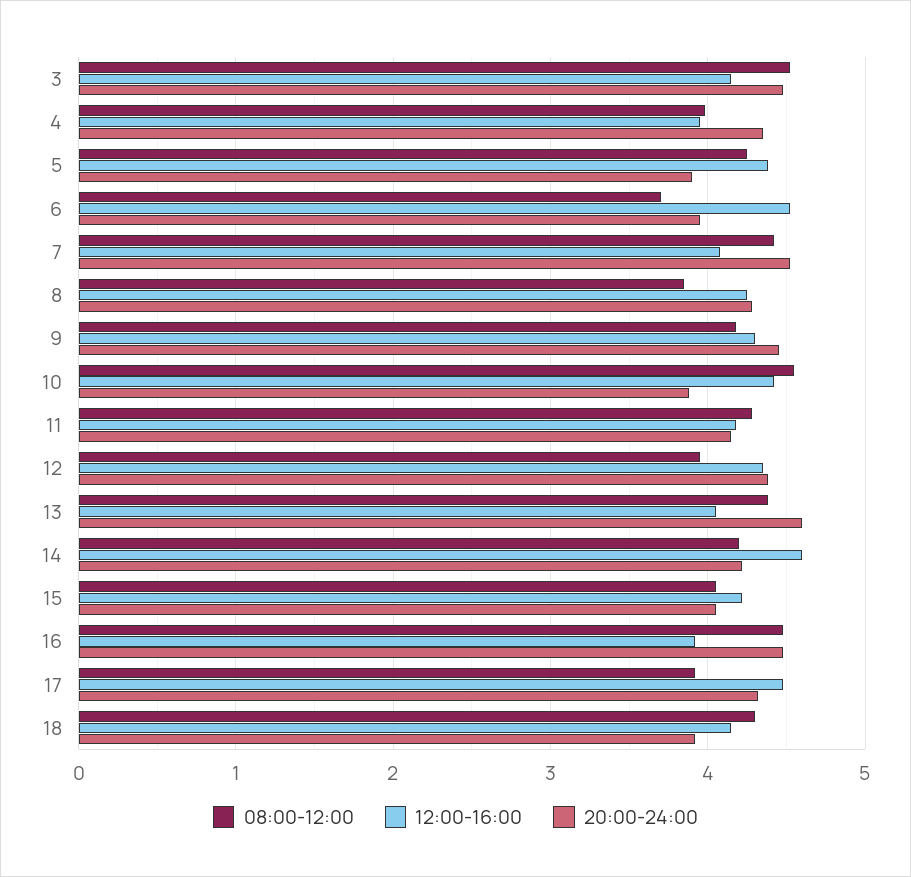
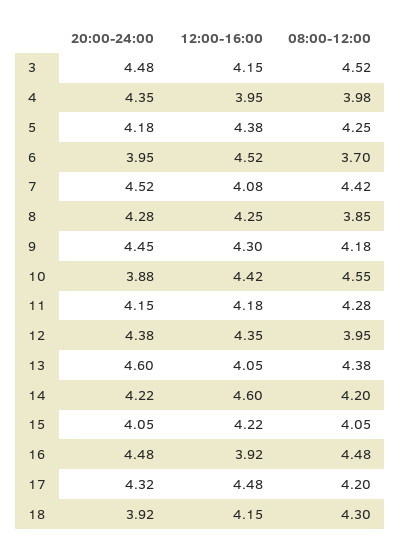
20:00-24:00, 5: 3.9 -> 4.18
08:00-12:00, 17: 3.9 -> 4.2

